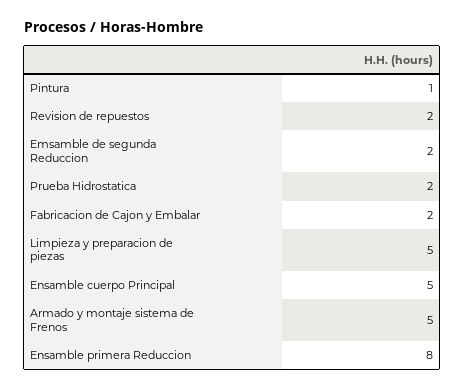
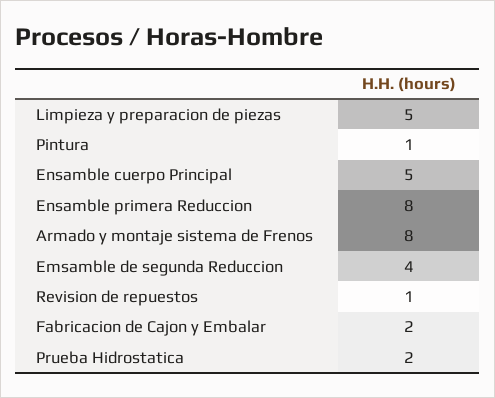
Revision de repuestos: 2 -> 1
Emsamble de segunda Reduccion: 2 -> 4
Armado y montaje sistema de Frenos: 5 -> 8

